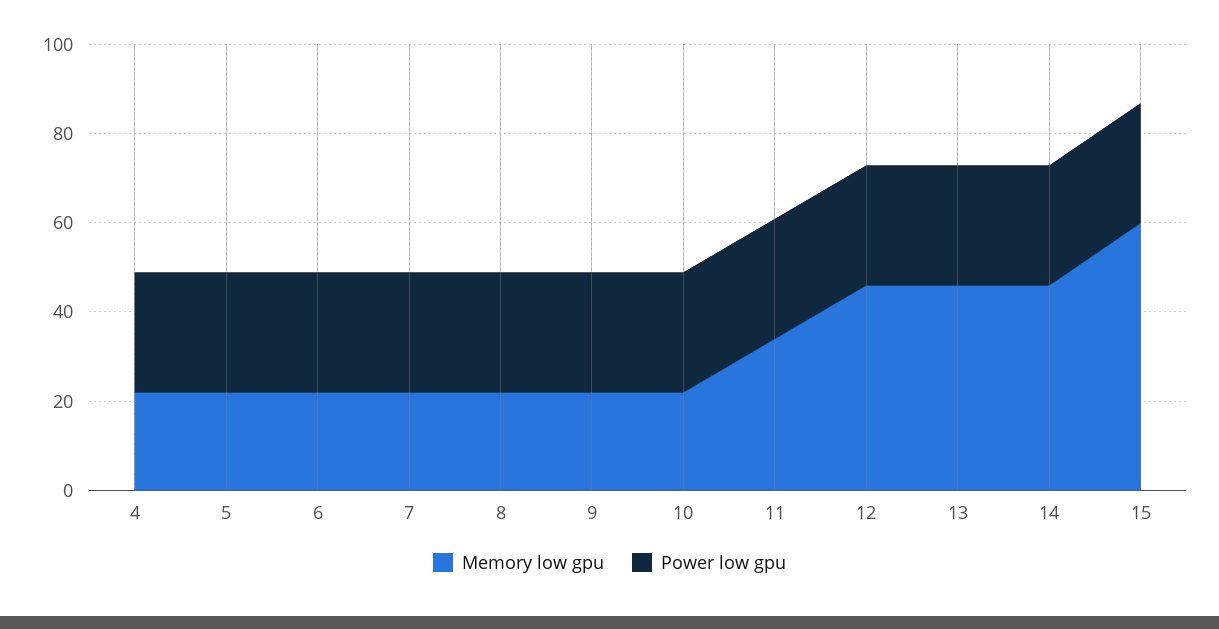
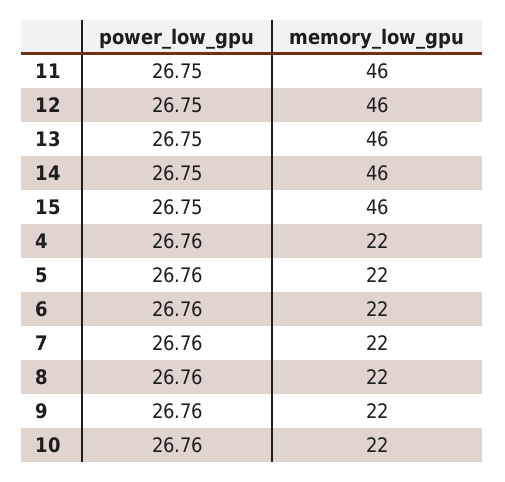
Memory low gpu, 11: 35 -> 46
Memory low gpu, 15: 60 -> 46

